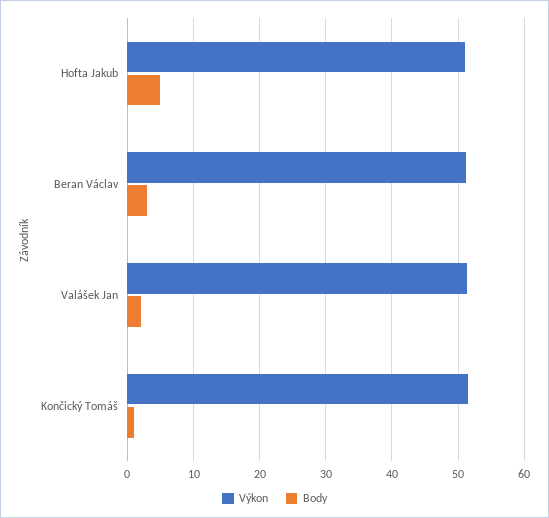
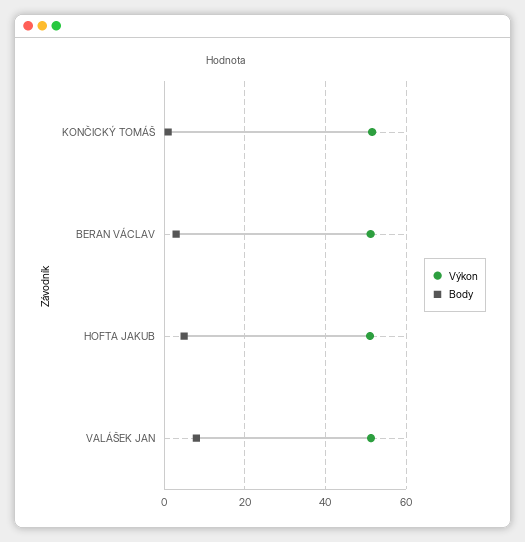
Body, Valášek Jan: 2 -> 8

